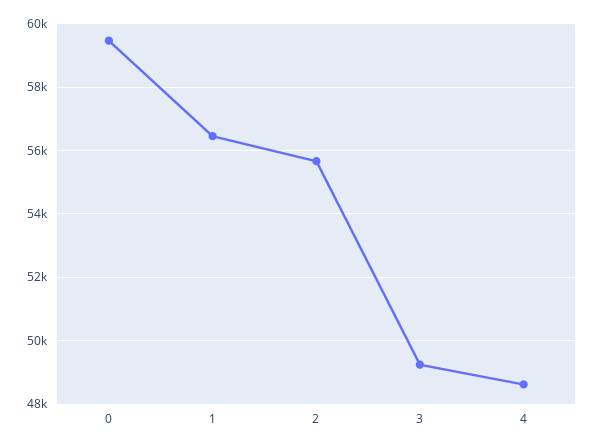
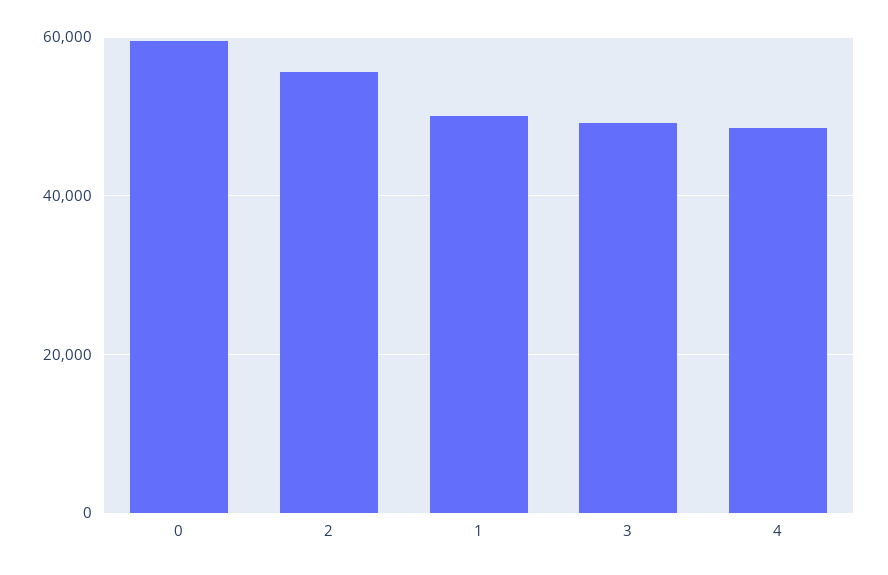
1: 56400 -> 50000

